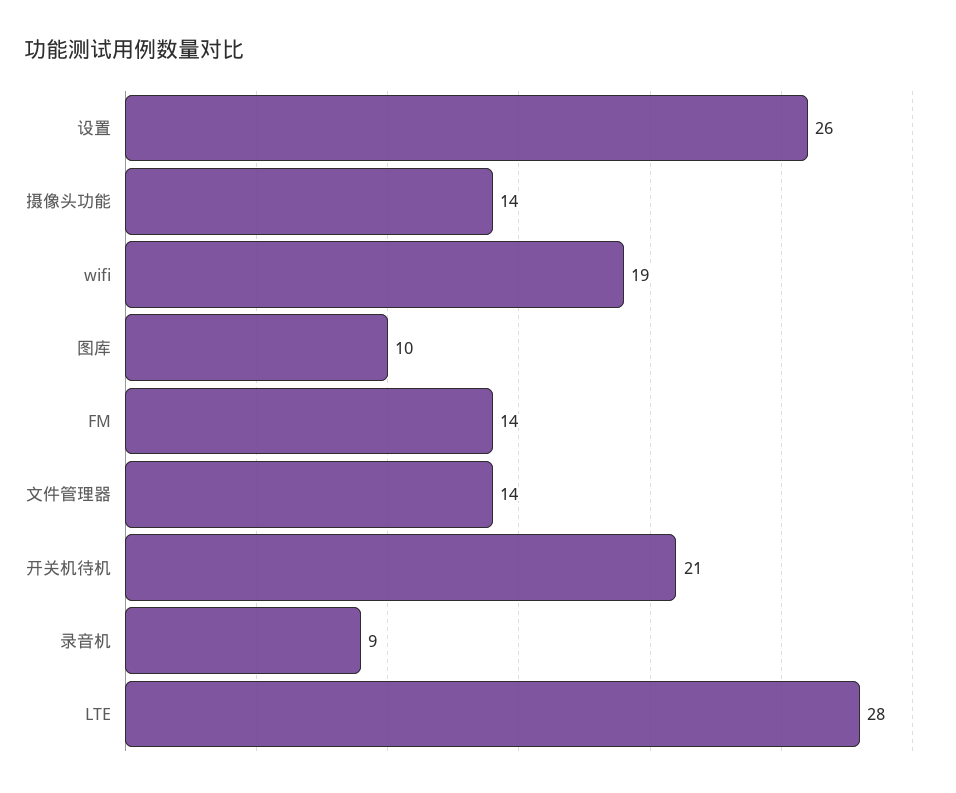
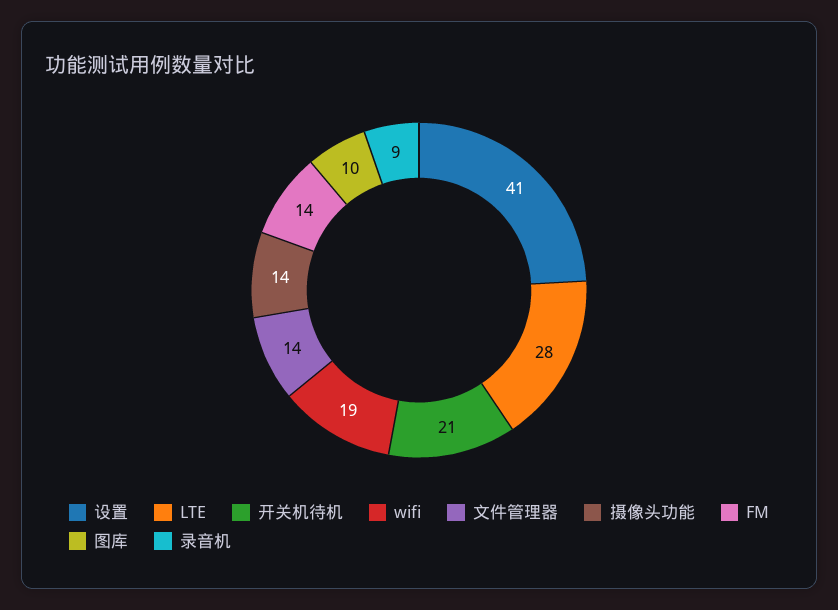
设置: 26 -> 41

